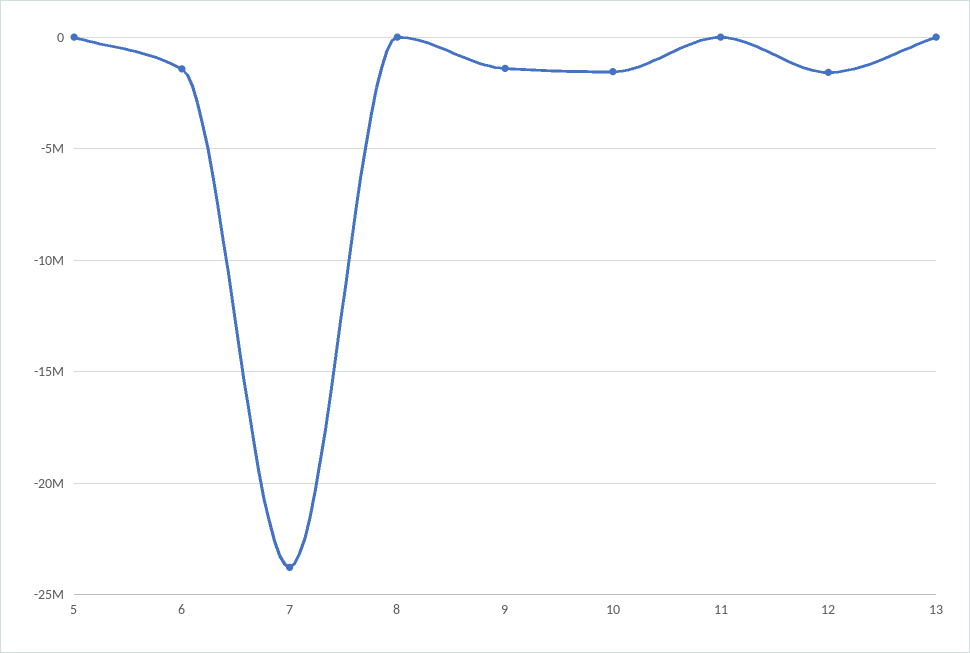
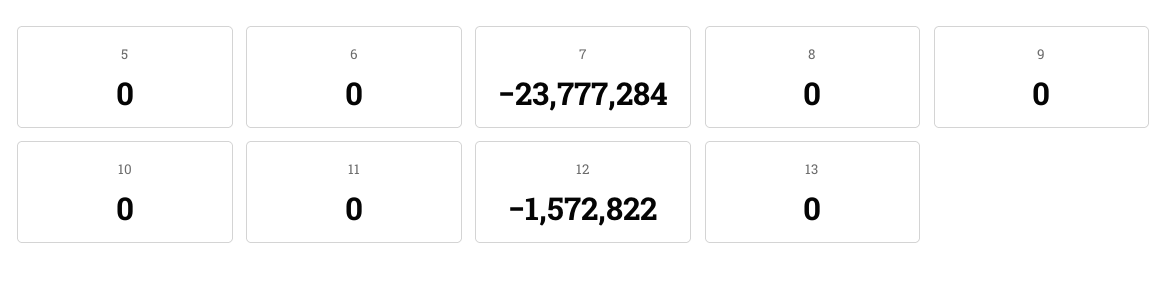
6: -1500000 -> 0
9: -1500000 -> 0
10: -1500000 -> 0

